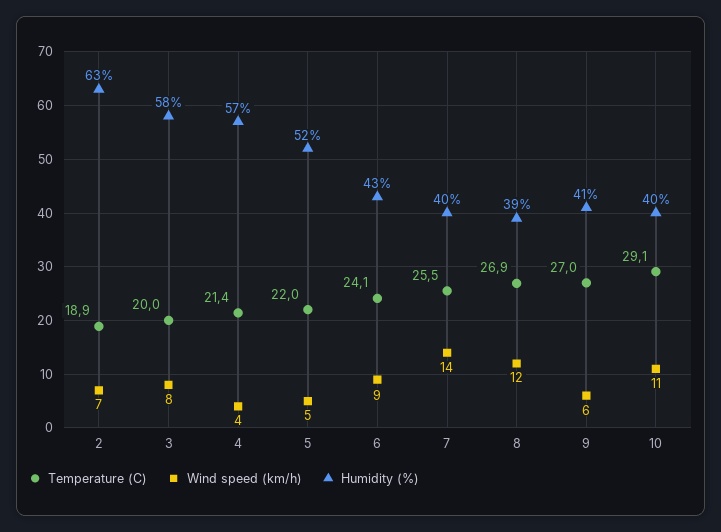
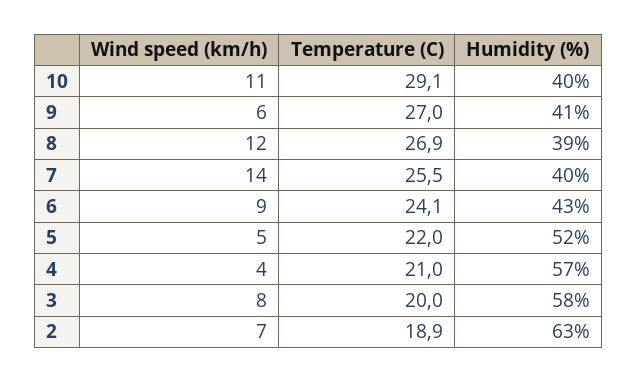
Temperature (C), 4: 21.4 -> 21

